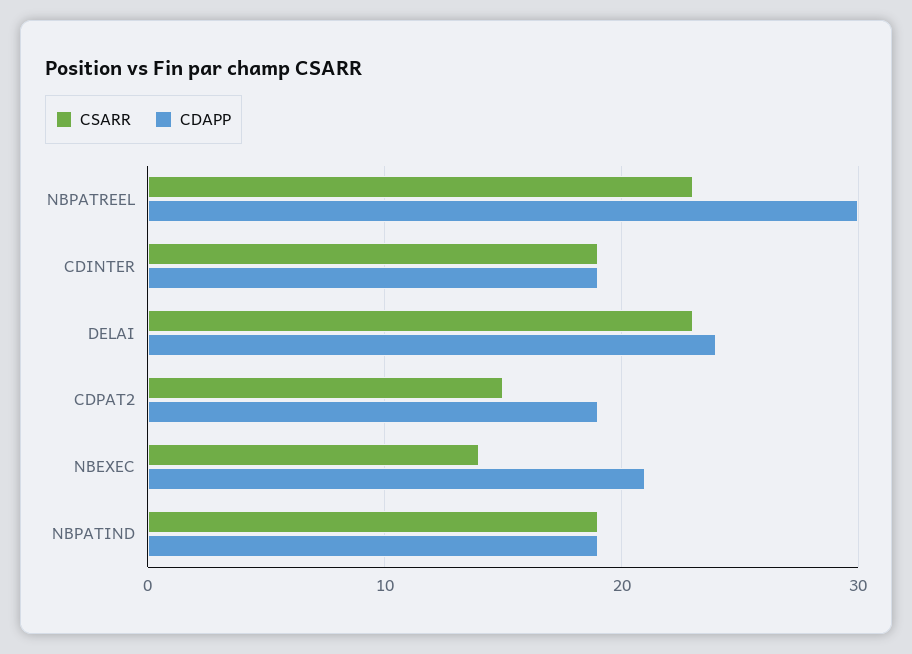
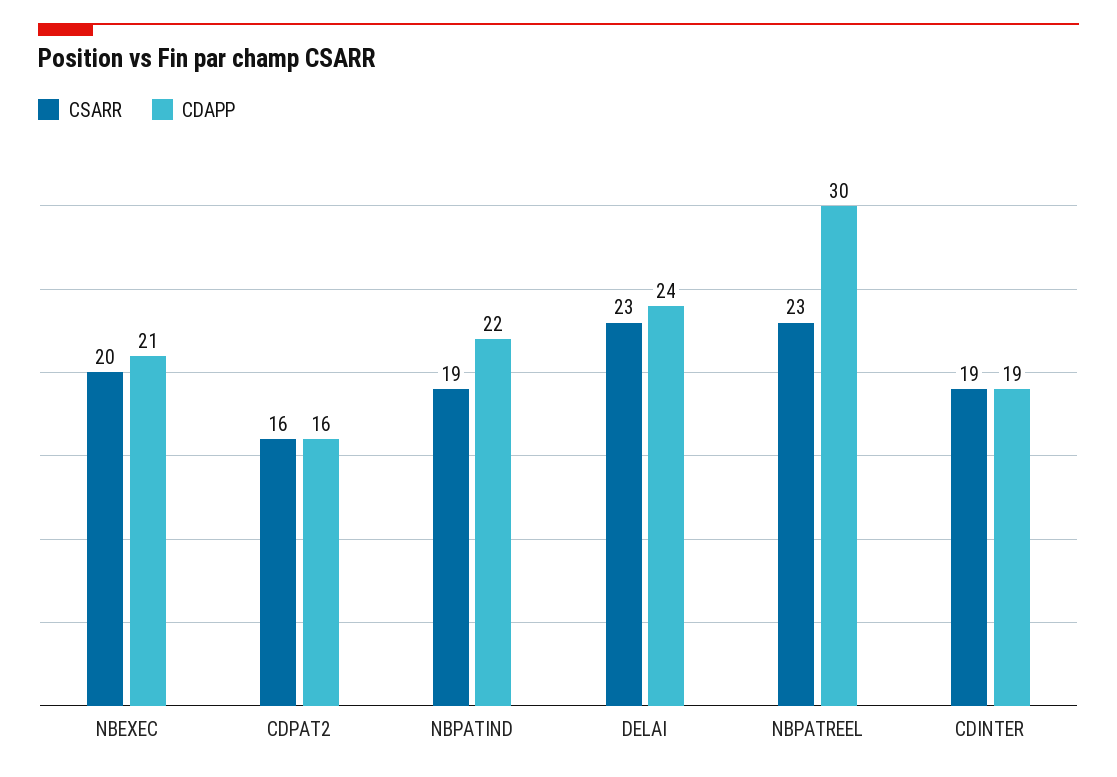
CSARR, CDPAT2: 15 -> 16
CDAPP, CDPAT2: 19 -> 16
CSARR, NBEXEC: 14 -> 20
CDAPP, NBPATIND: 19 -> 22

